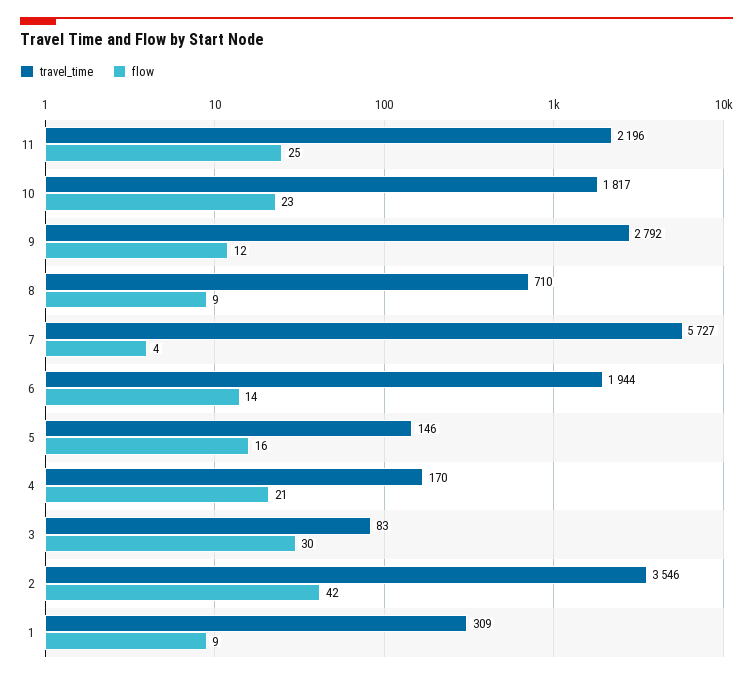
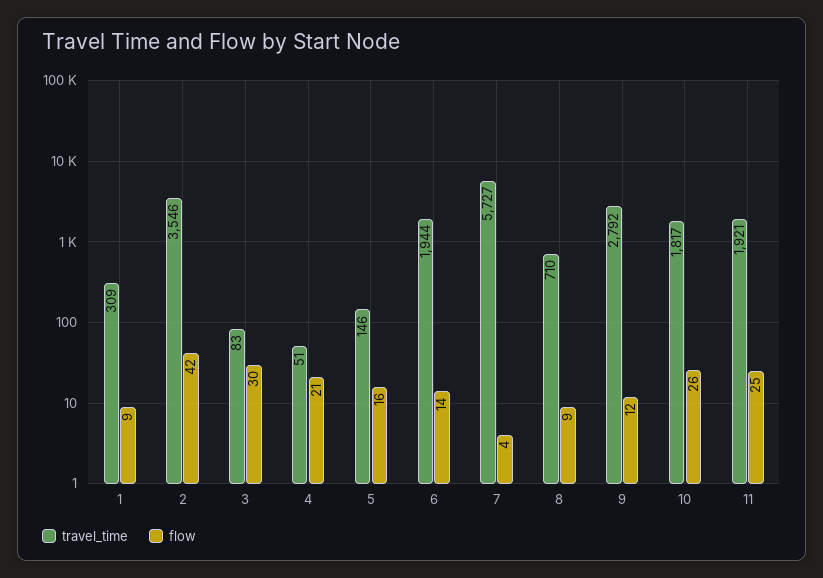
travel_time, 11: 2196 -> 1921
flow, 10: 23 -> 26
travel_time, 4: 170 -> 51

